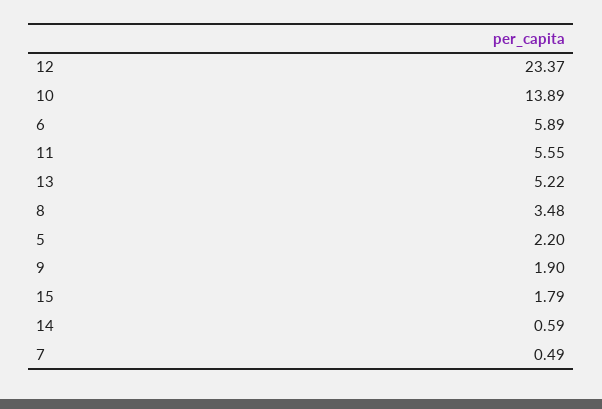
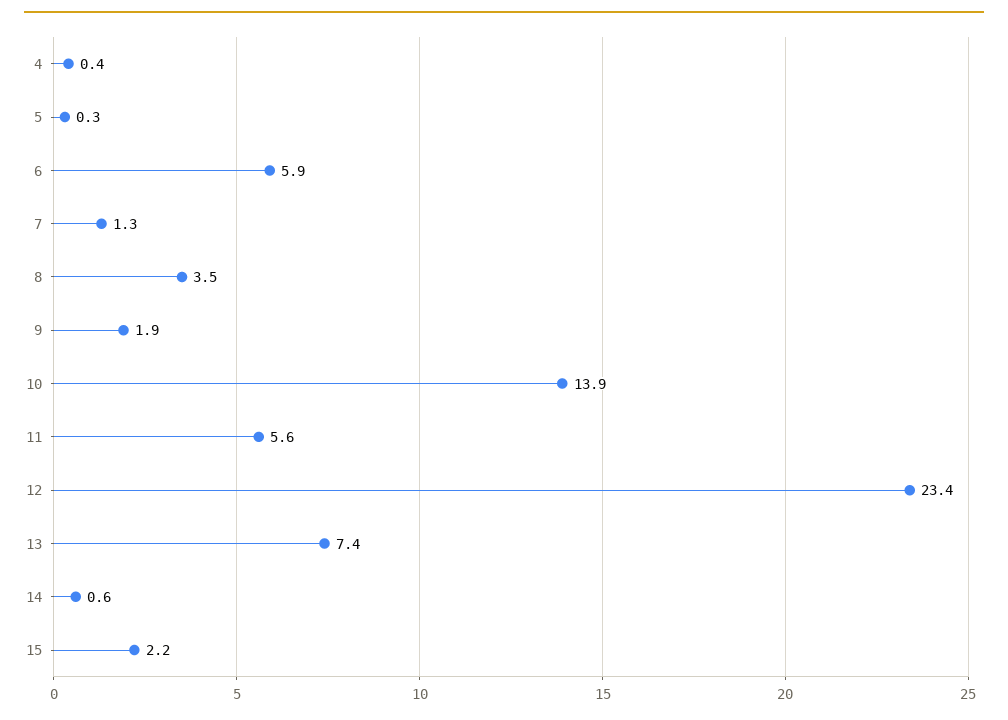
13: 5.22 -> 7.4
5: 2.2 -> 0.3
15: 1.79 -> 2.2
7: 0.49 -> 1.3
4: none -> 0.4

